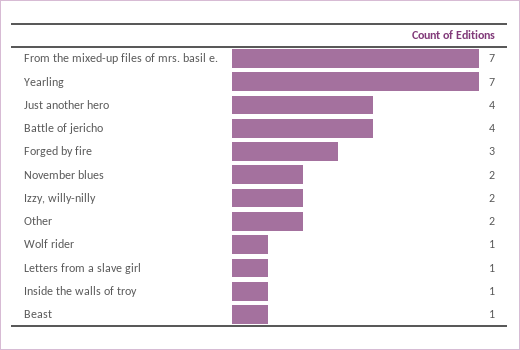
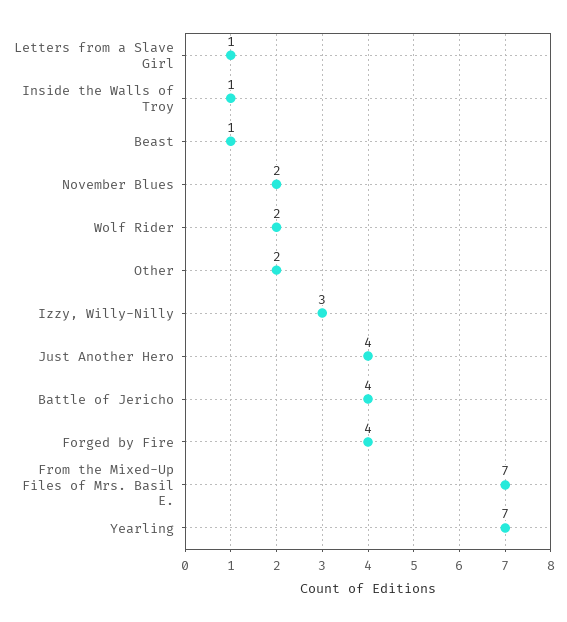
Forged by fire: 3 -> 4
Izzy, willy-nilly: 2 -> 3
Wolf rider: 1 -> 2

